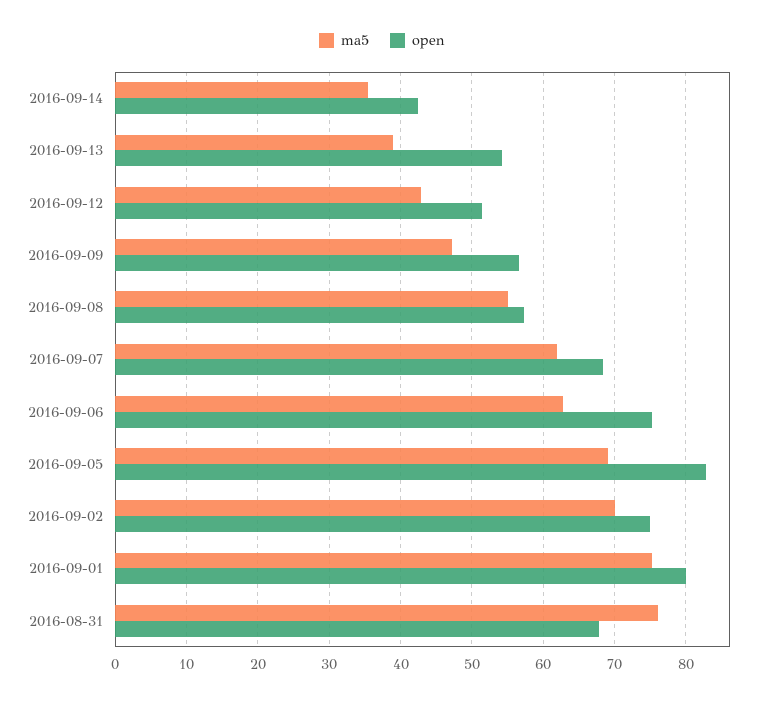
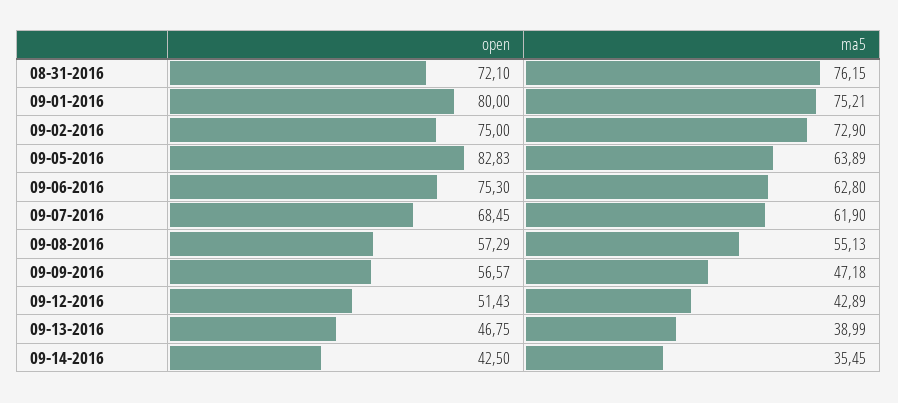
open, 2016-09-13: 54 -> 46.75
ma5, 2016-09-05: 69 -> 63.89
ma5, 2016-09-02: 70 -> 72.9
open, 2016-08-31: 68 -> 72.1

